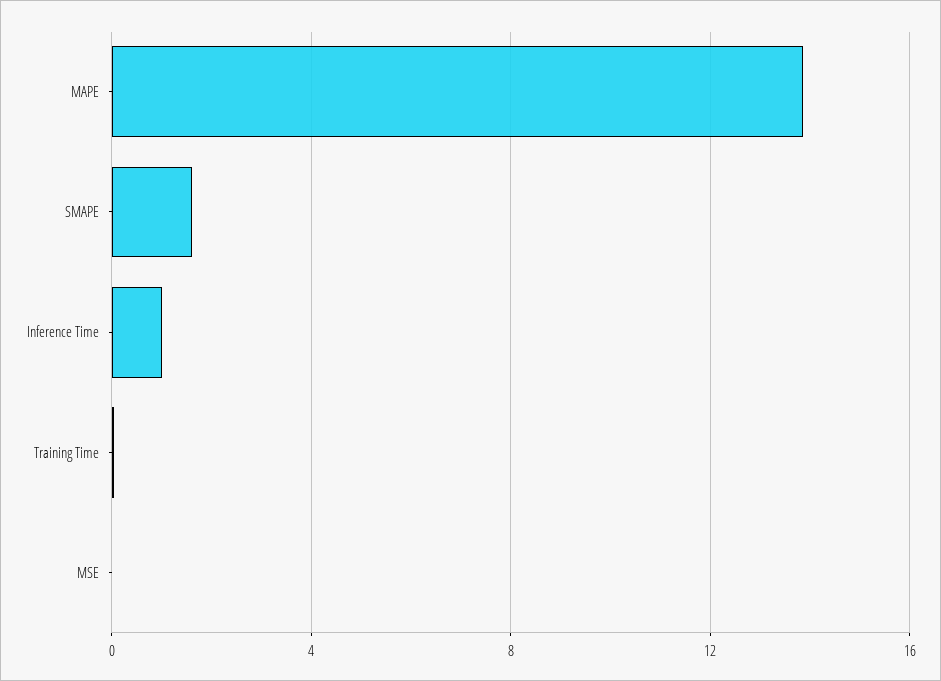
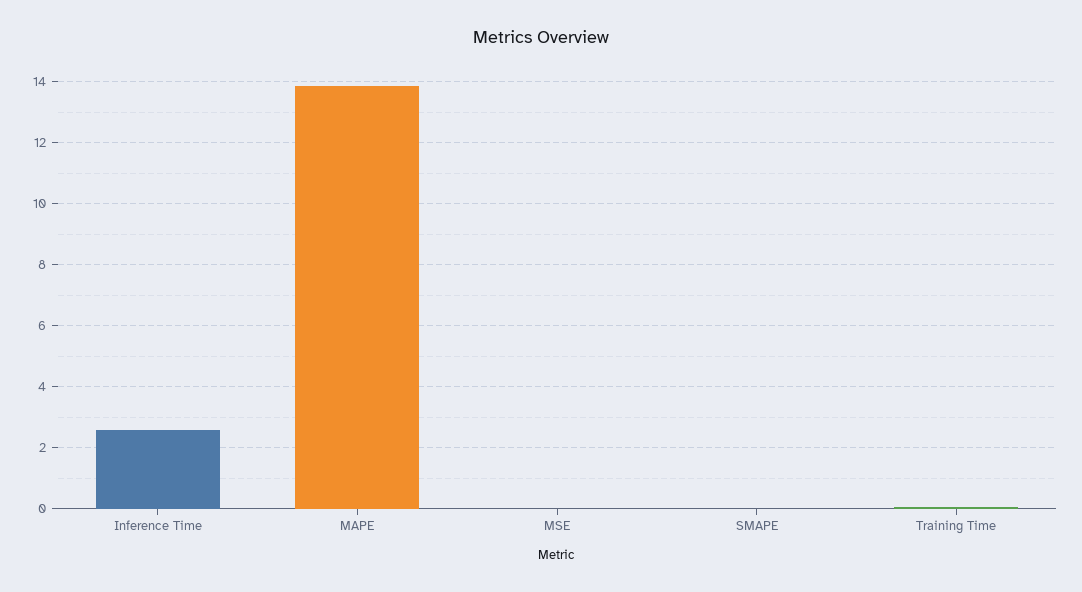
SMAPE: 1.5 -> 0
Inference Time: 1 -> 2.6

